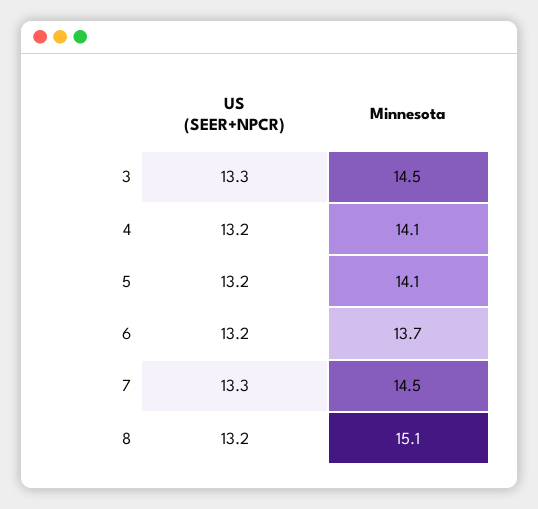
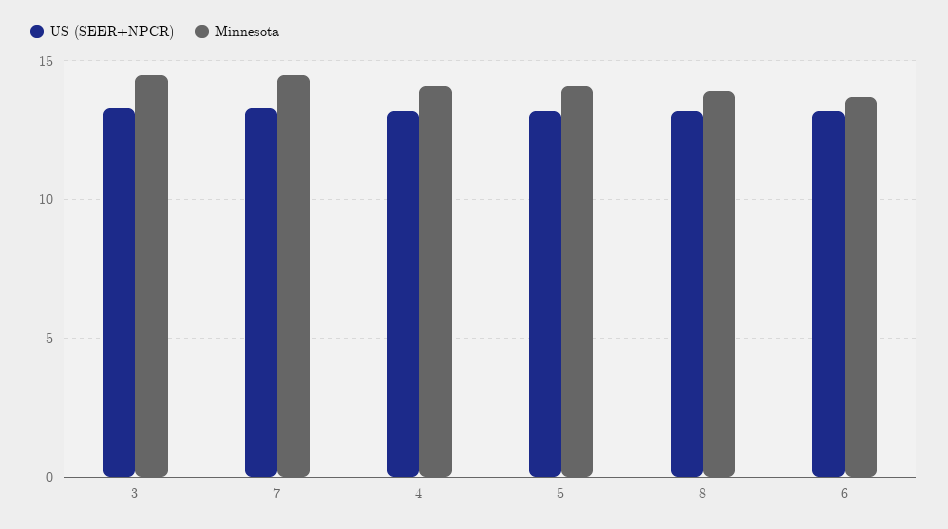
Minnesota, 8: 15.1 -> 14

